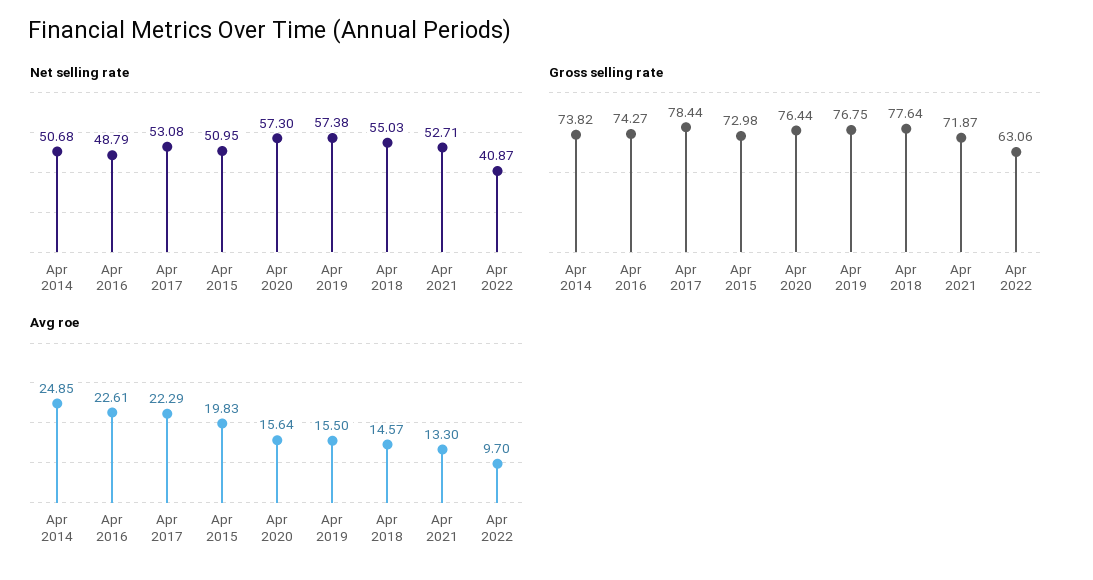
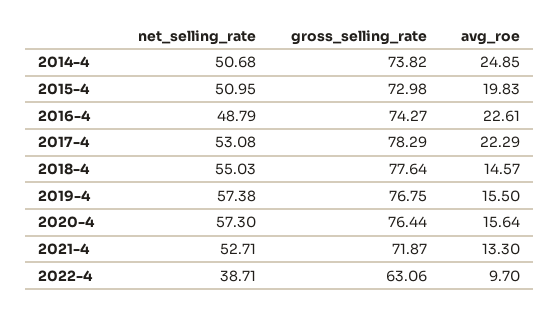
Net selling rate, Apr 2022: 40.87 -> 38.71
Gross selling rate, Apr 2017: 78.44 -> 78.29

